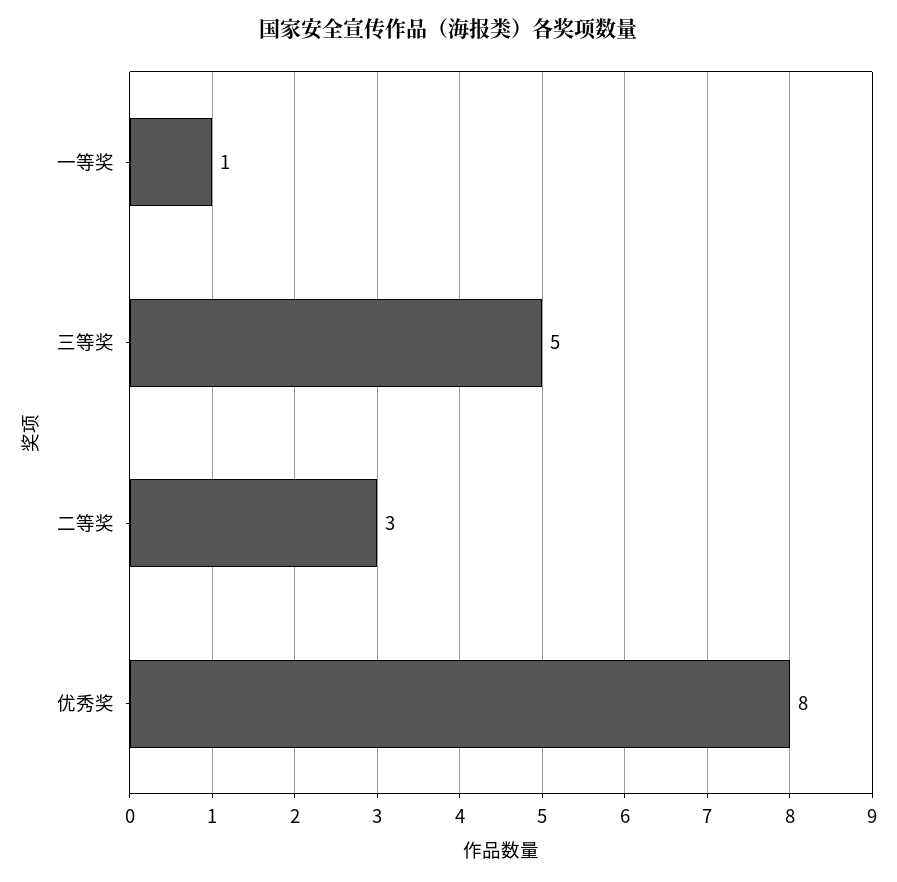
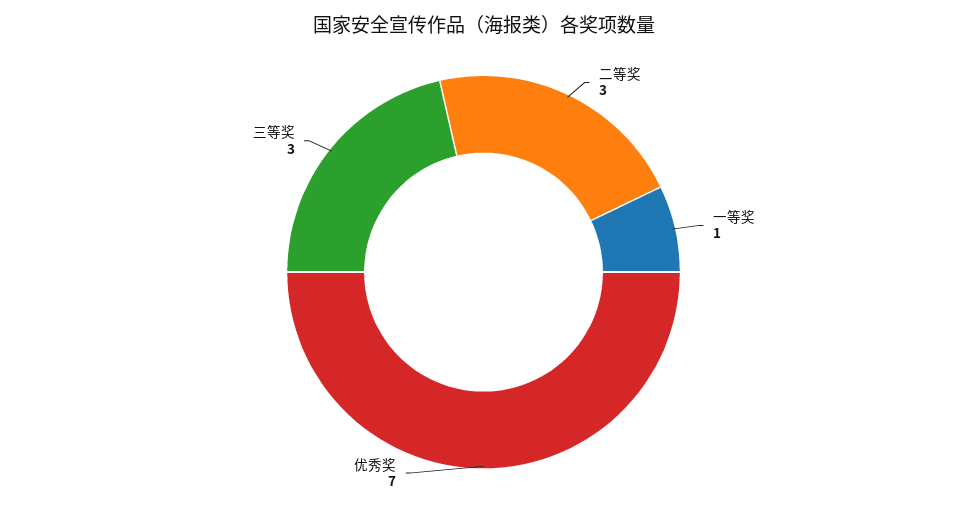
三等奖: 5 -> 3
优秀奖: 8 -> 7

